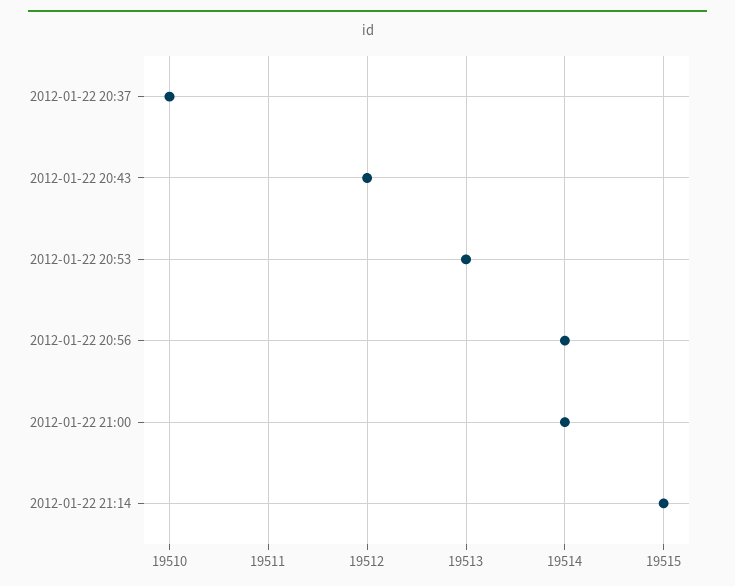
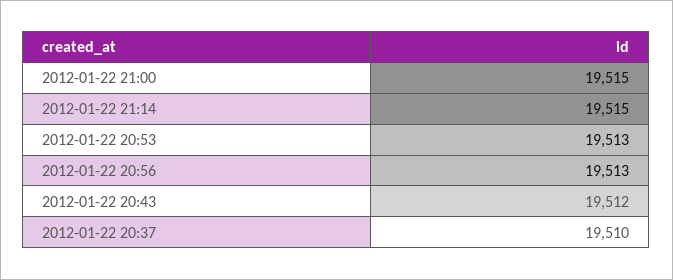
2012-01-22 20:56: 19514 -> 19513
2012-01-22 21:00: 19514 -> 19515

